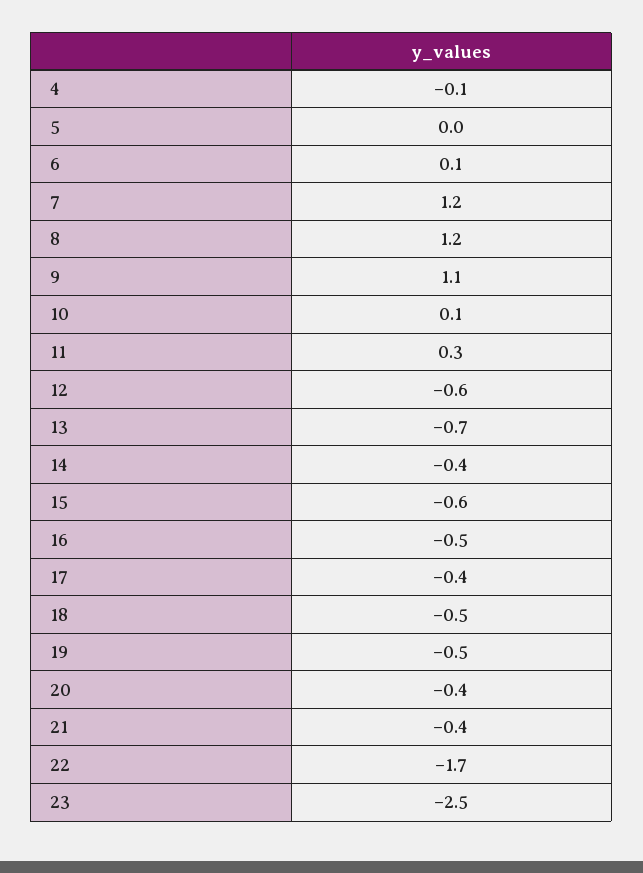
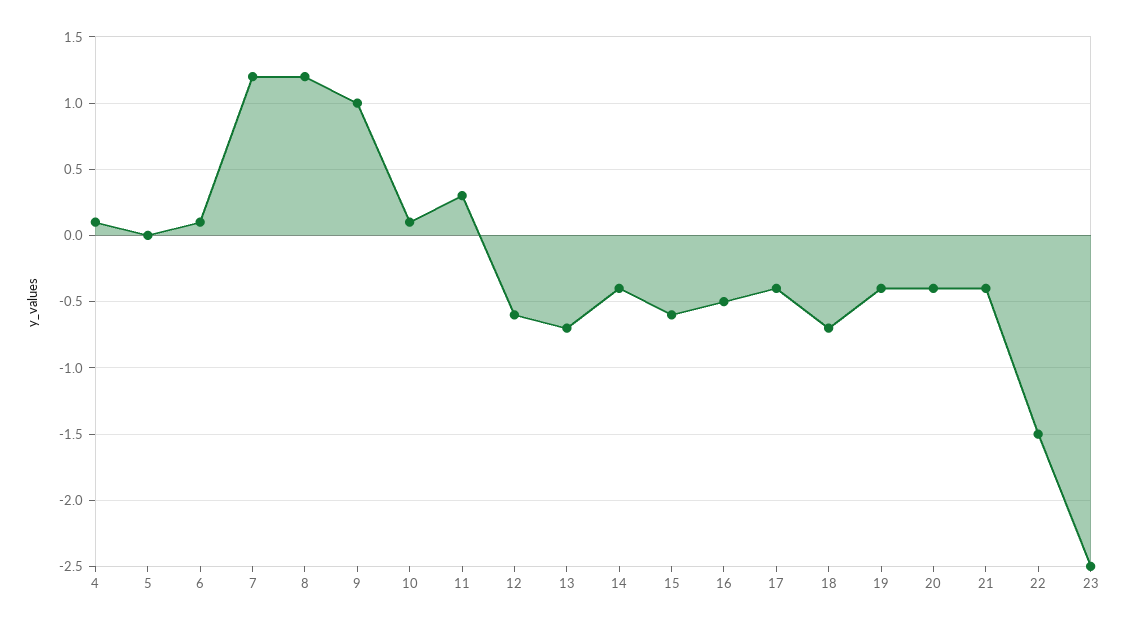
4: -0.1 -> 0.1
9: 1.1 -> 1
18: -0.5 -> -0.7
19: -0.5 -> -0.4
22: -1.7 -> -1.5

